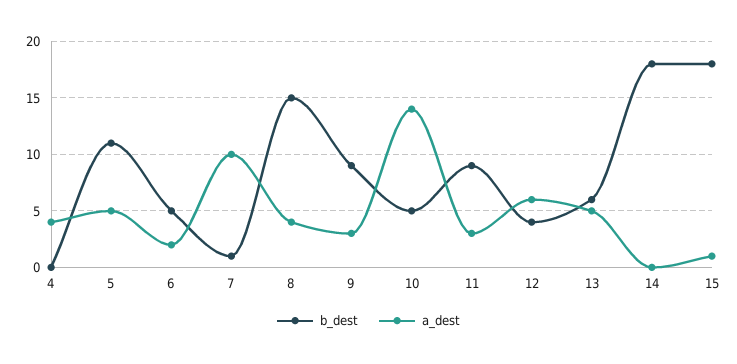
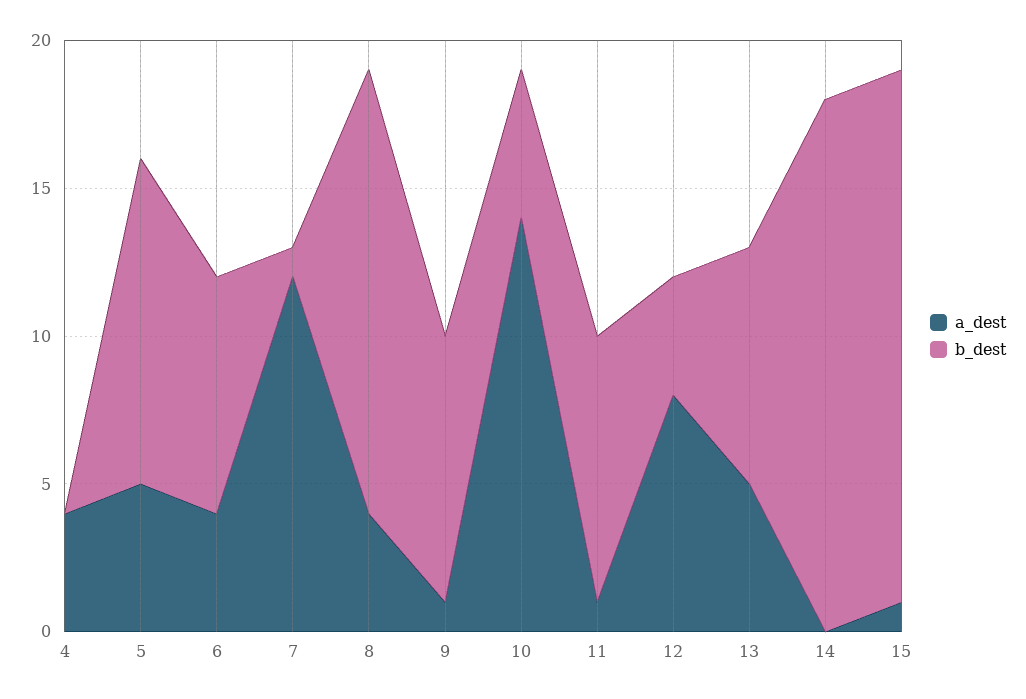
b_dest, 6: 5 -> 8
a_dest, 6: 2 -> 4
a_dest, 7: 10 -> 12
a_dest, 9: 3 -> 1
a_dest, 11: 3 -> 1
a_dest, 12: 6 -> 8
b_dest, 13: 6 -> 8

